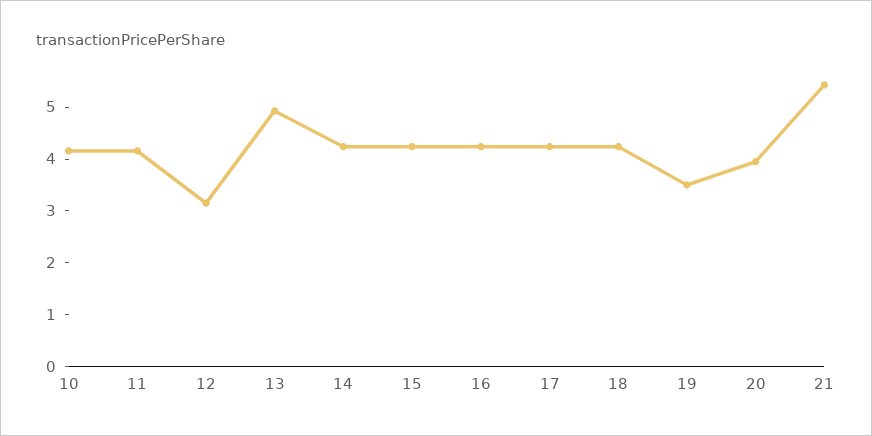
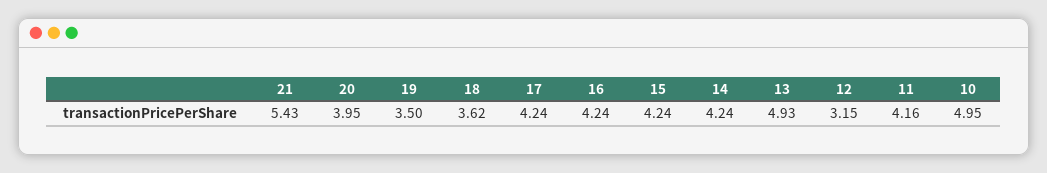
10: 4.2 -> 4.95
18: 4.2 -> 3.62

